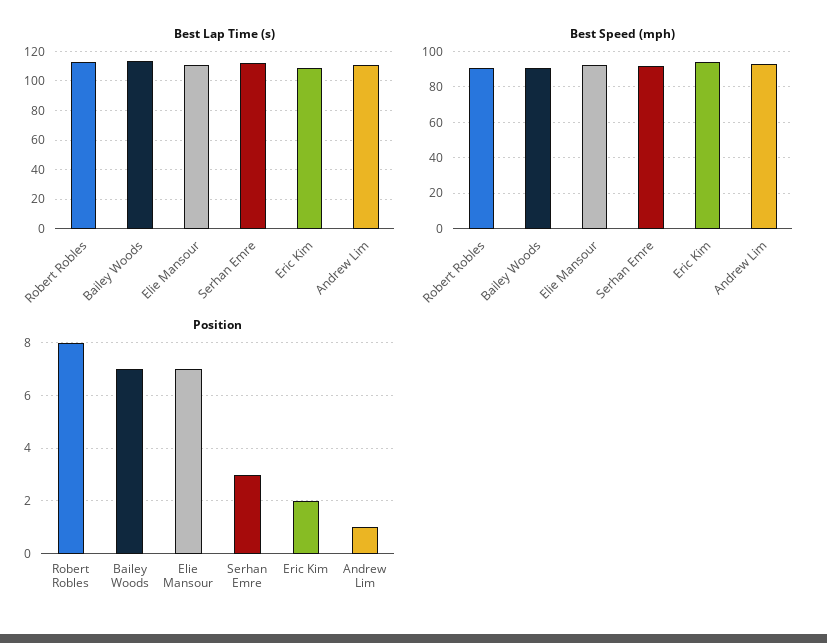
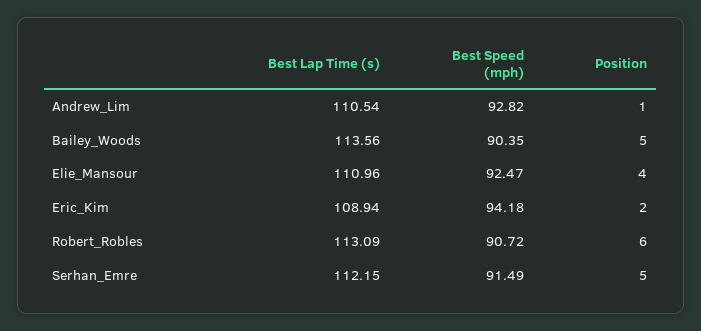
Position, Robert Robles: 8 -> 6
Position, Bailey Woods: 7 -> 5
Position, Elie Mansour: 7 -> 4
Position, Serhan Emre: 3 -> 5

